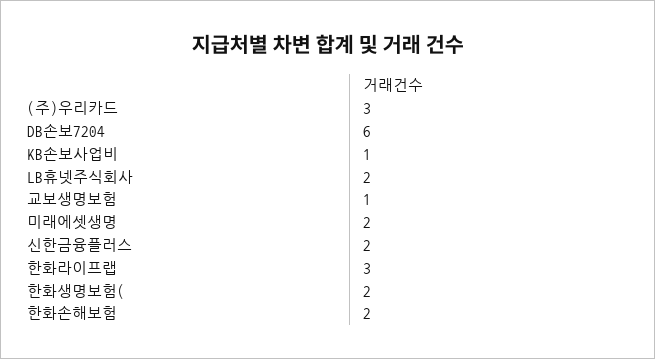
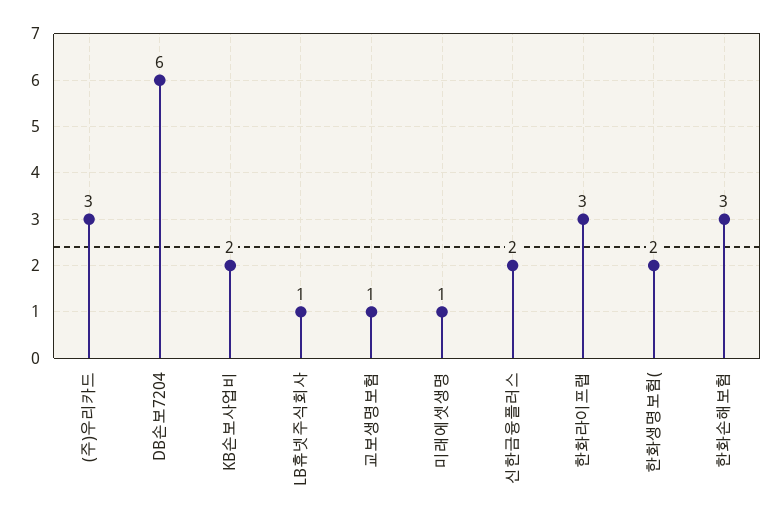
KB손보사업비: 1 -> 2
LB휴넷주식회사: 2 -> 1
미래에셋생명: 2 -> 1
한화손해보험: 2 -> 3

